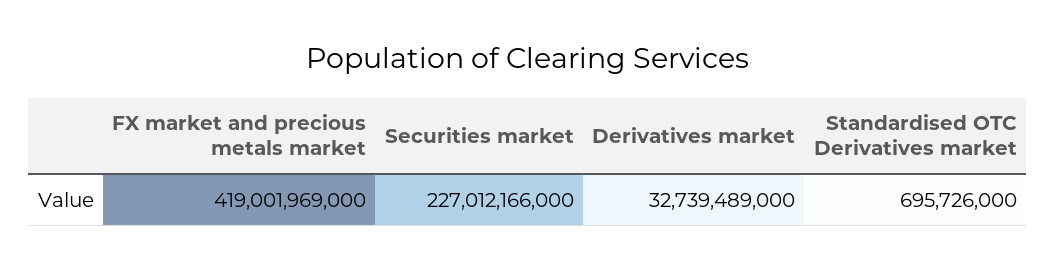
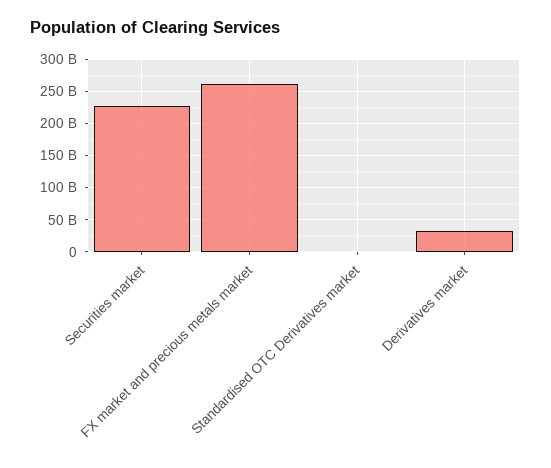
FX market and precious metals market: 419001969000 -> 260000000000

